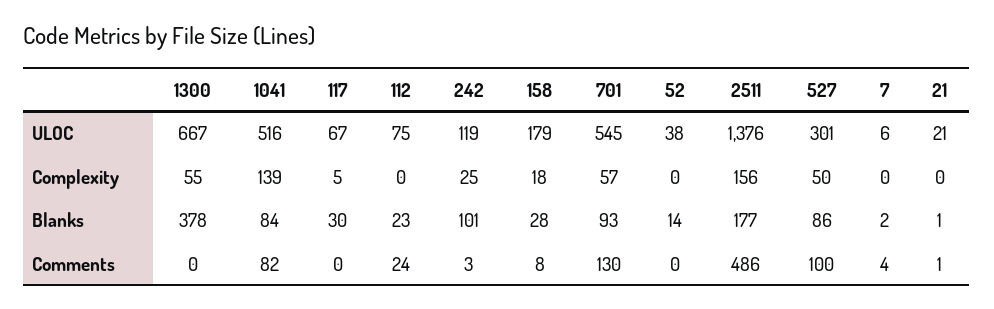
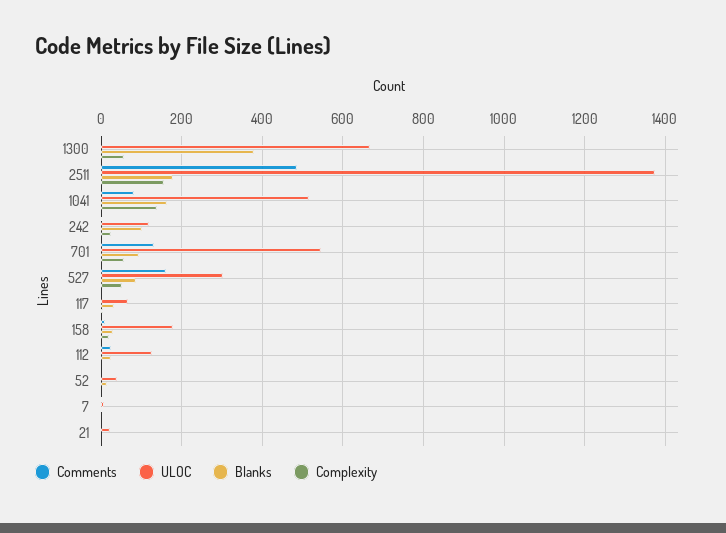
ULOC, 112: 75 -> 120
Blanks, 1041: 84 -> 160
Comments, 527: 100 -> 160

